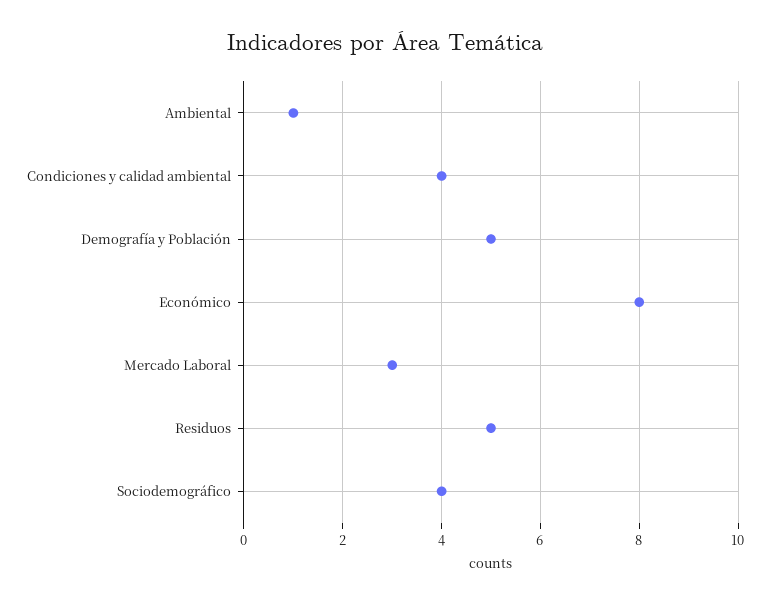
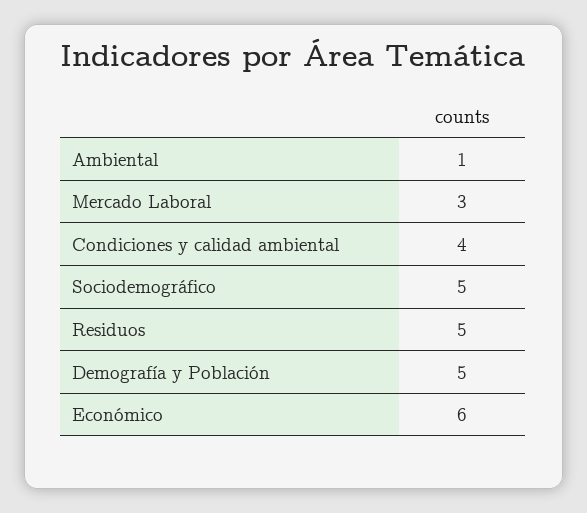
Económico: 8 -> 6
Sociodemográfico: 4 -> 5

